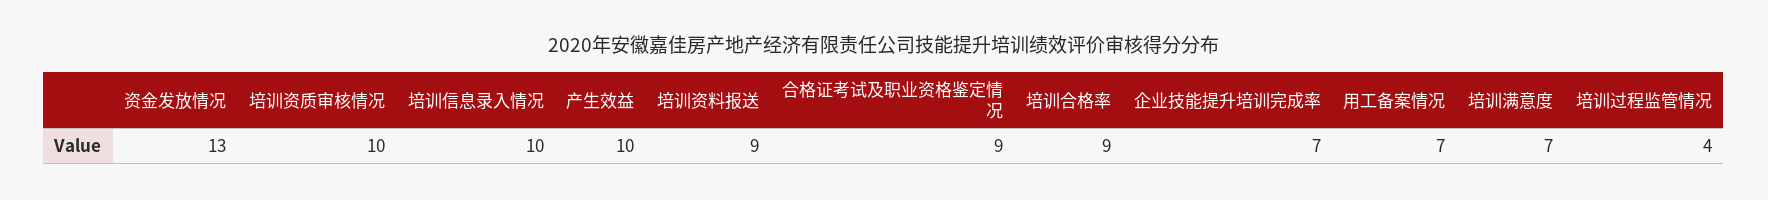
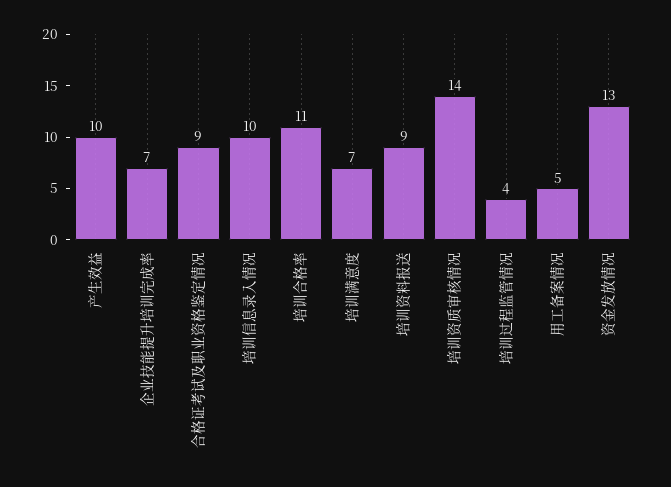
培训资质审核情况: 10 -> 14
培训合格率: 9 -> 11
用工备案情况: 7 -> 5

